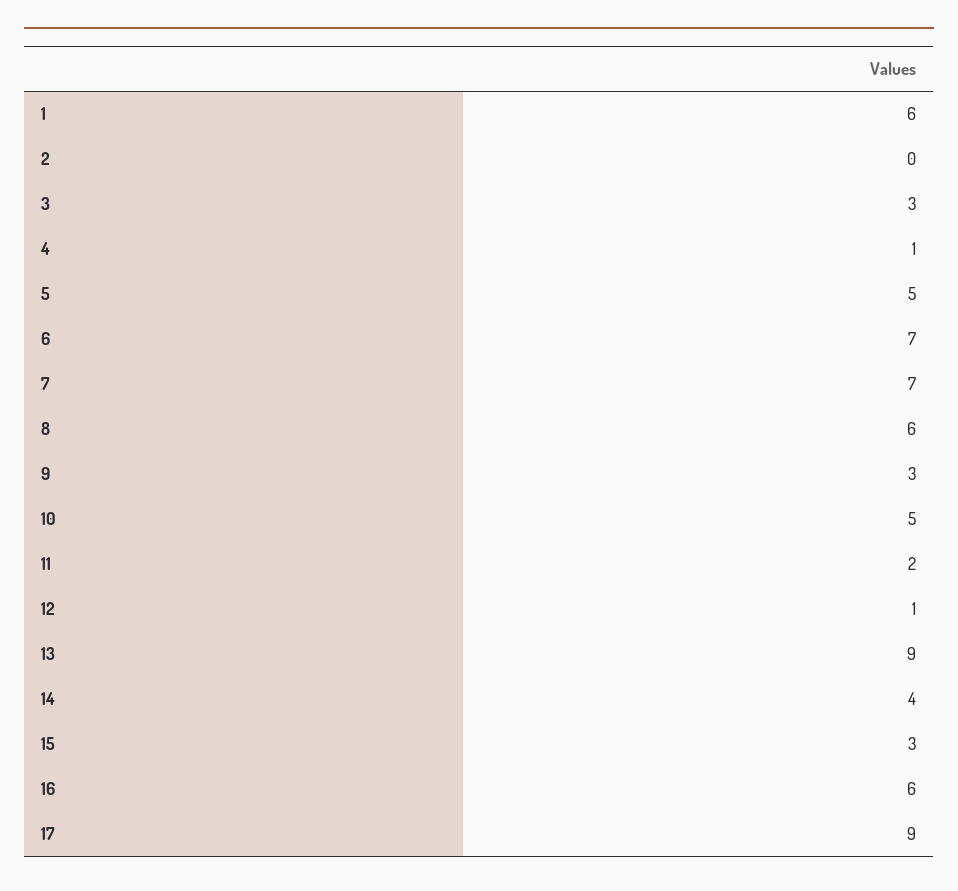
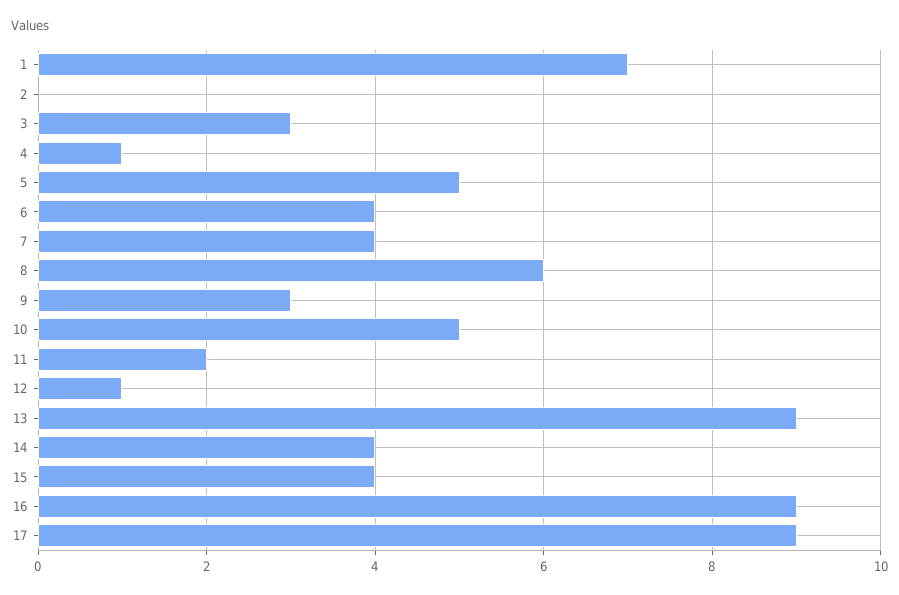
1: 6 -> 7
6: 7 -> 4
7: 7 -> 4
15: 3 -> 4
16: 6 -> 9

